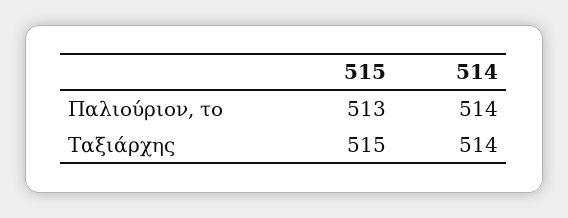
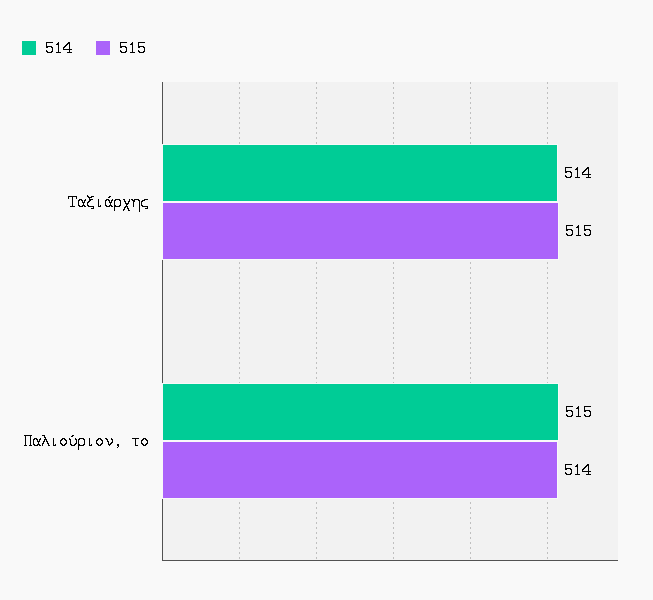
515, Παλιούριον, το: 513 -> 514
514, Παλιούριον, το: 514 -> 515

